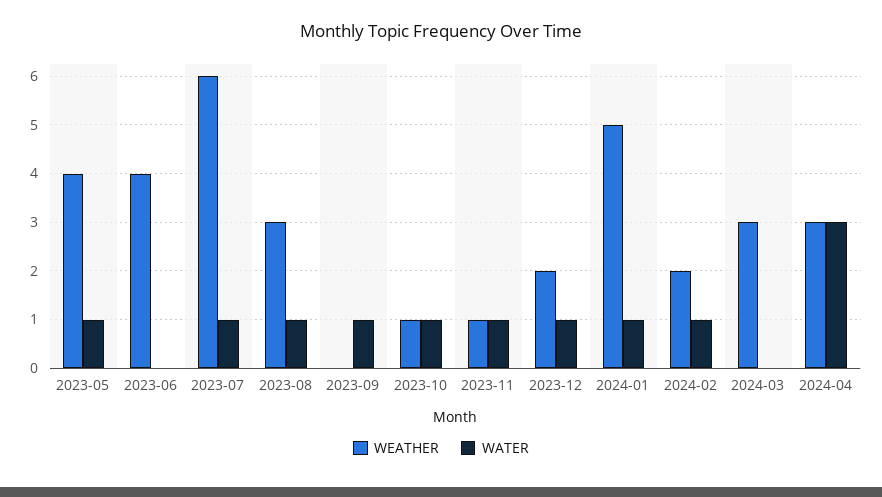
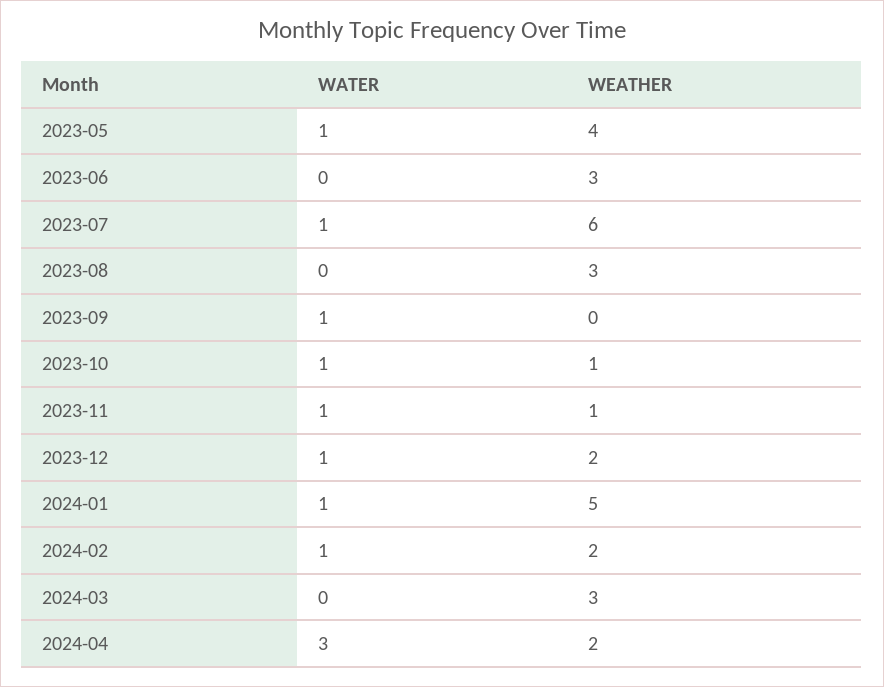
WEATHER, 2023-06: 4 -> 3
WATER, 2023-08: 1 -> 0
WEATHER, 2024-04: 3 -> 2

